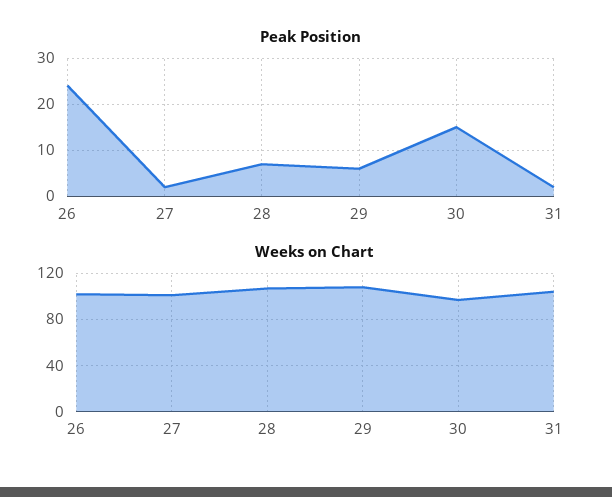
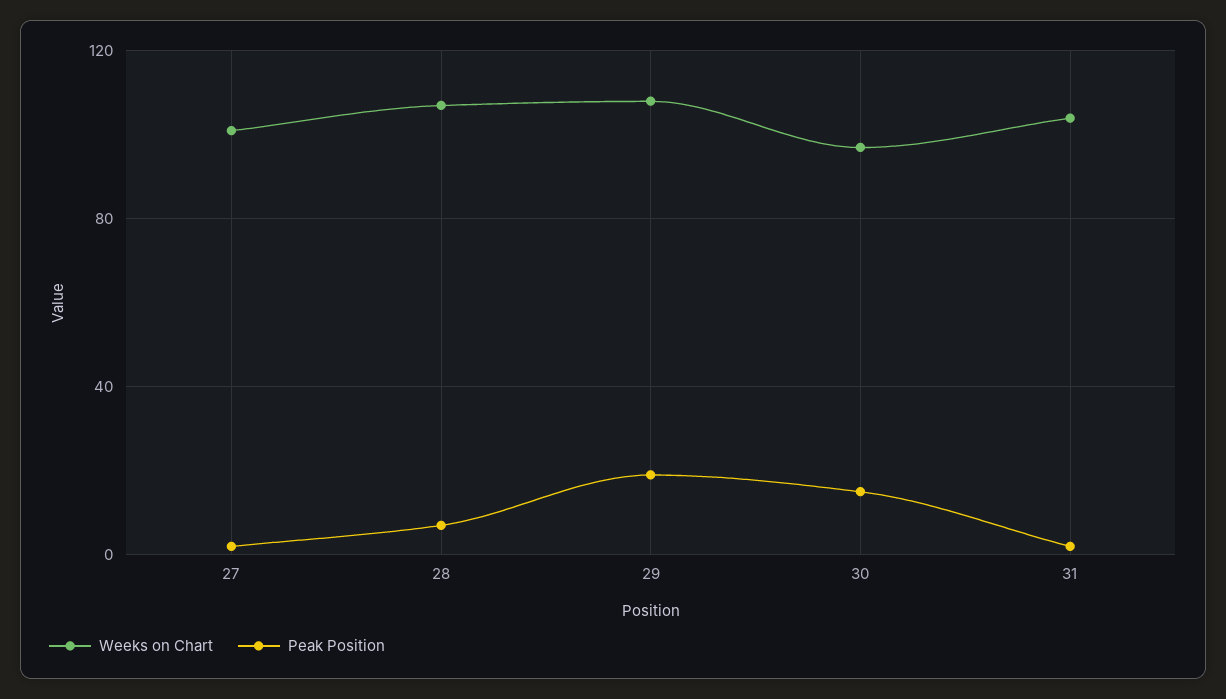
Peak Position, 26: 25 -> none
Peak Position, 29: 5 -> 20
Weeks on Chart, 26: 100 -> none

